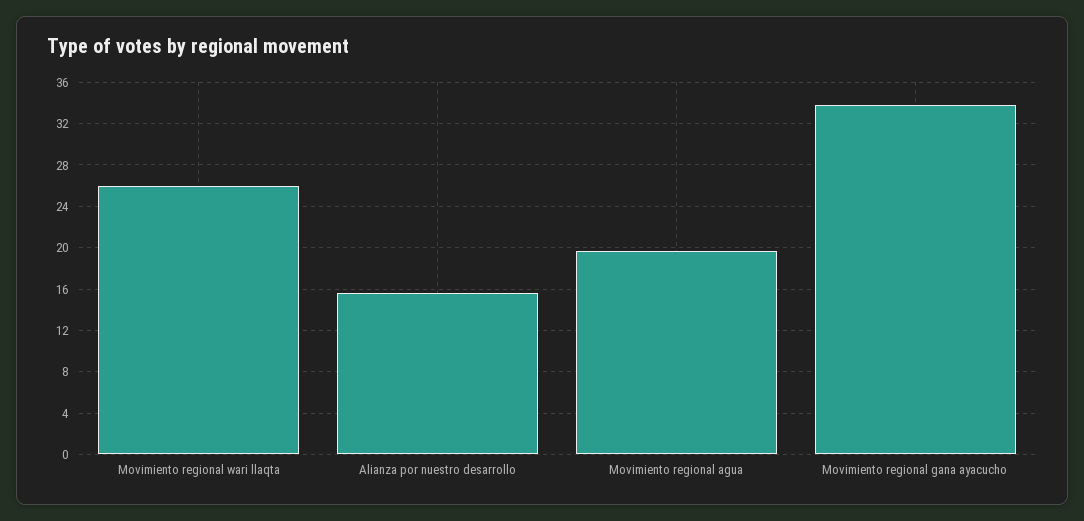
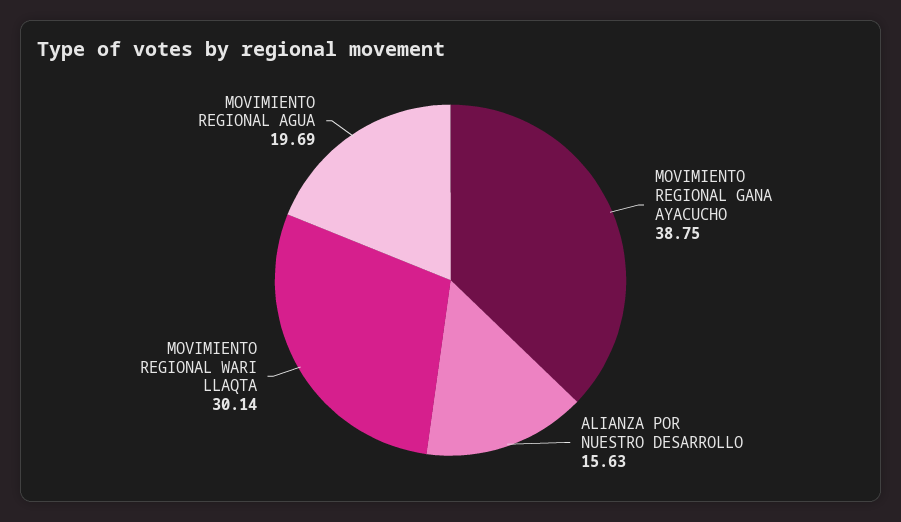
Movimiento regional wari llaqta: 26 -> 30.14
Movimiento regional gana ayacucho: 34 -> 38.75

